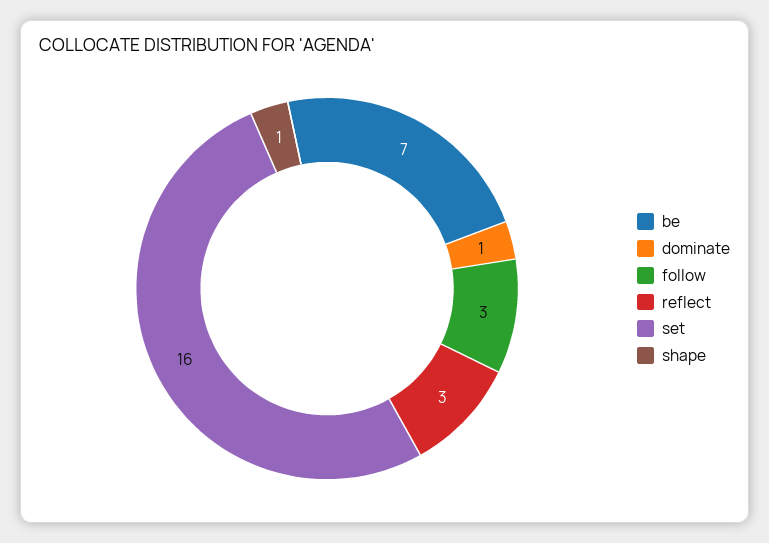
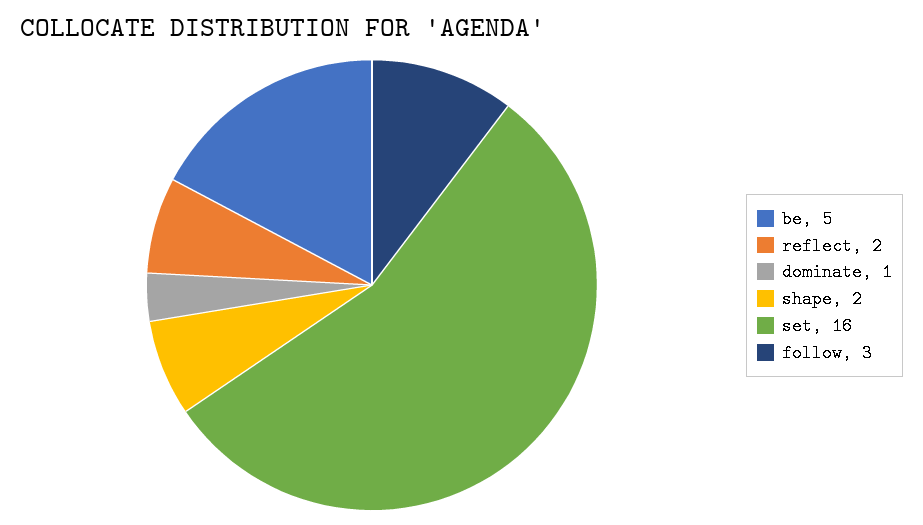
be: 7 -> 5
reflect: 3 -> 2
shape: 1 -> 2

